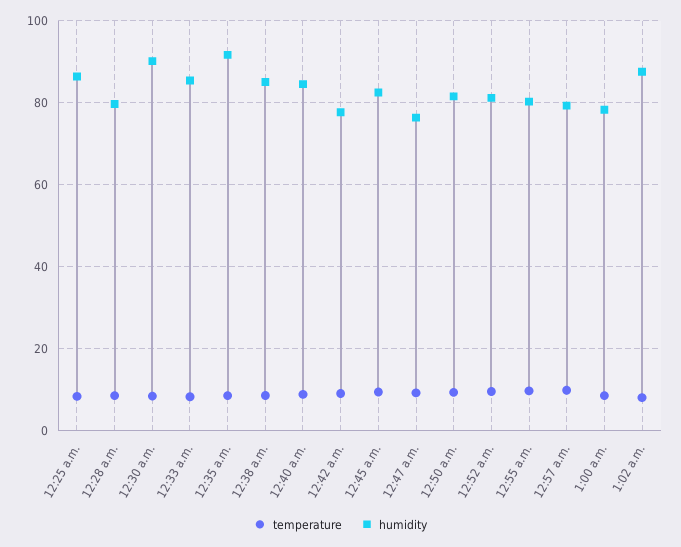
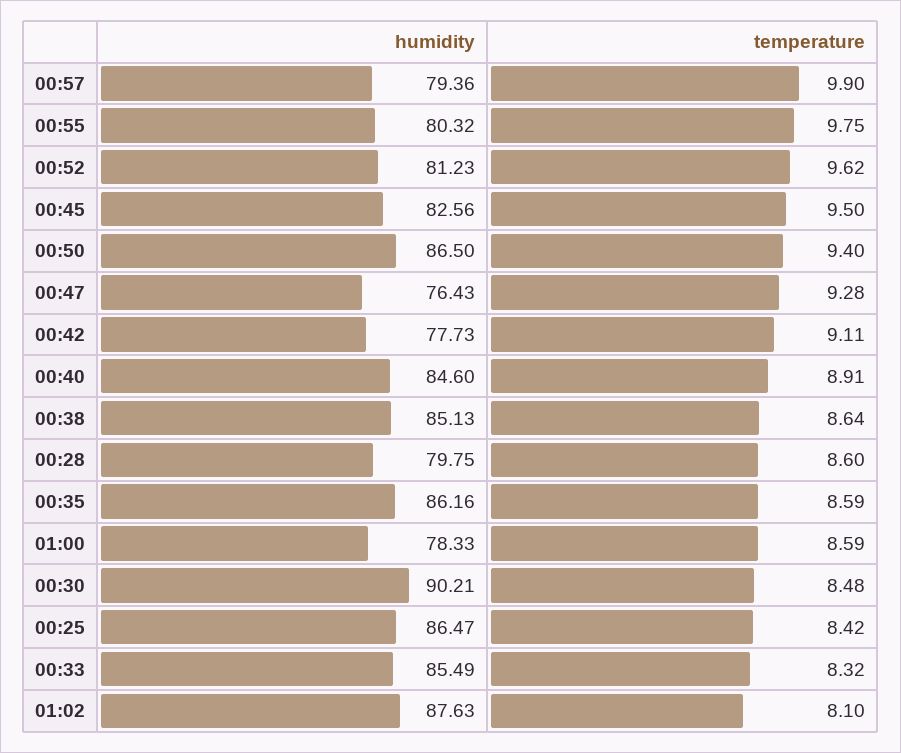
humidity, 12:35 a.m.: 92 -> 86.16
humidity, 12:50 a.m.: 82 -> 86.5

